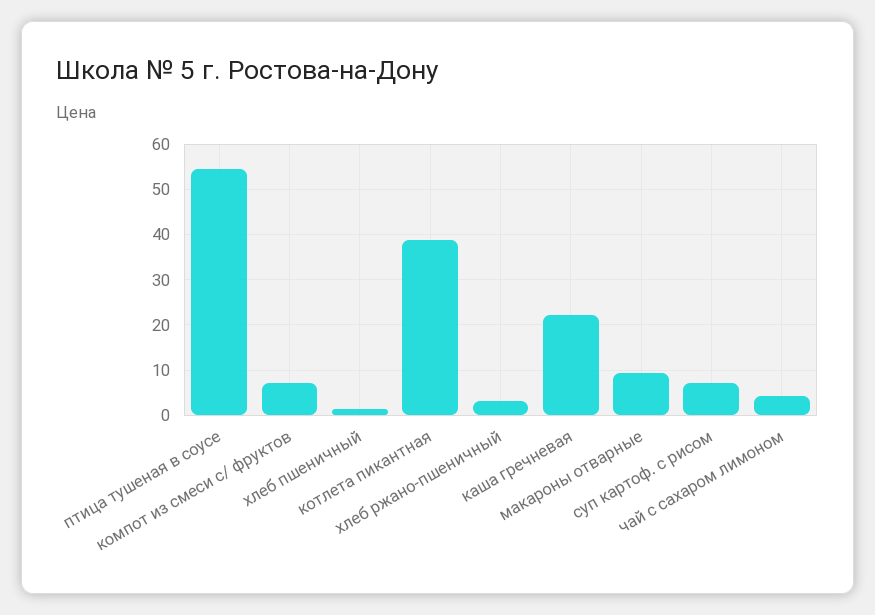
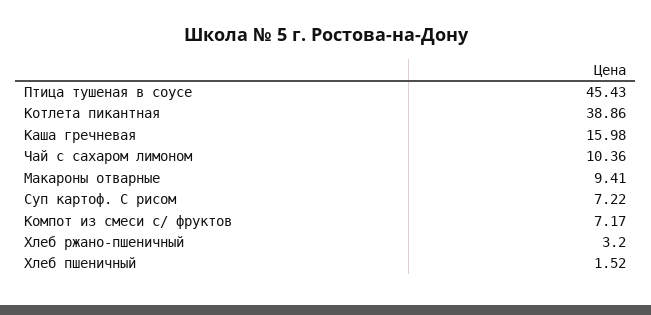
птица тушеная в соусе: 54 -> 45.43
каша гречневая: 22 -> 15.98
чай с сахаром лимоном: 4 -> 10.36

